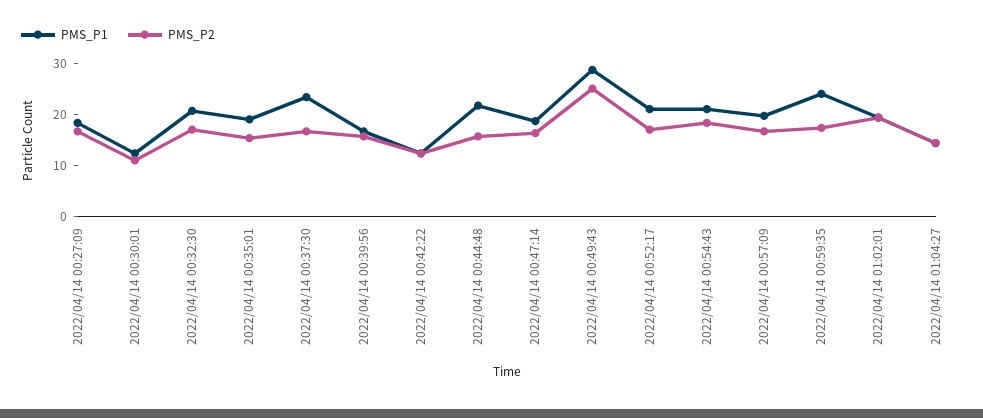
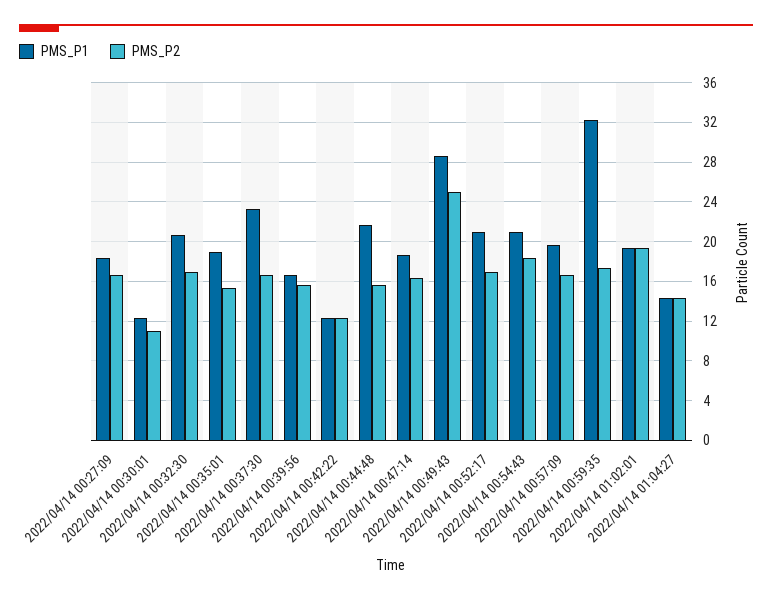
PMS_P1, 2022/04/14 00:59:35: 24 -> 32

